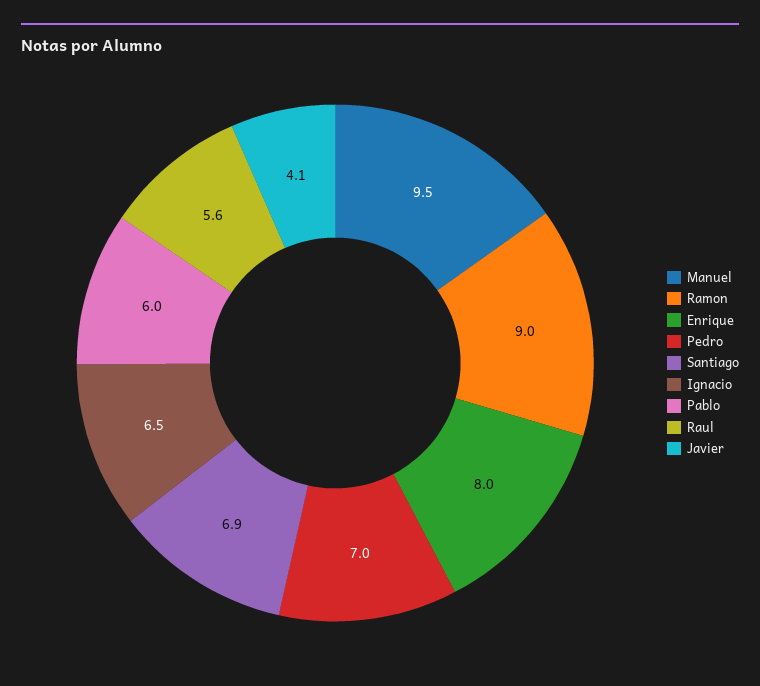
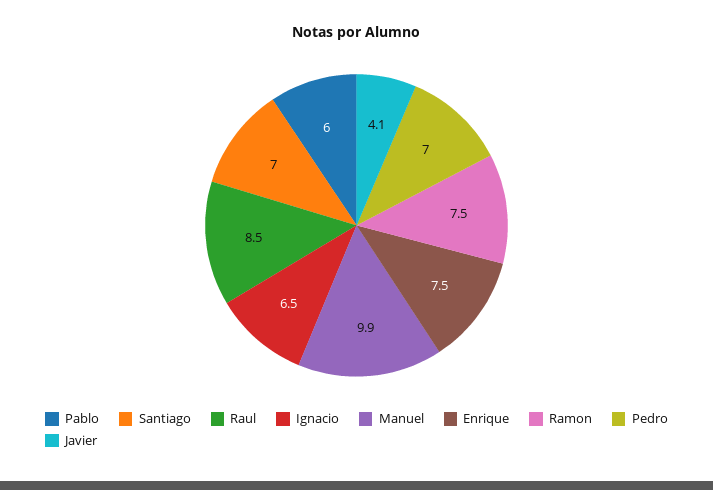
Manuel: 9.5 -> 9.9
Ramon: 9 -> 7.5
Enrique: 8 -> 7.5
Santiago: 6.9 -> 7
Raul: 5.6 -> 8.5

